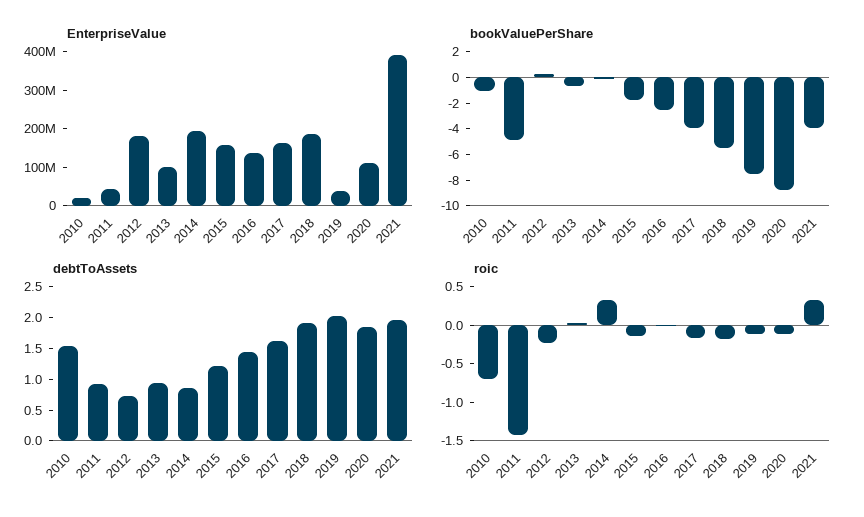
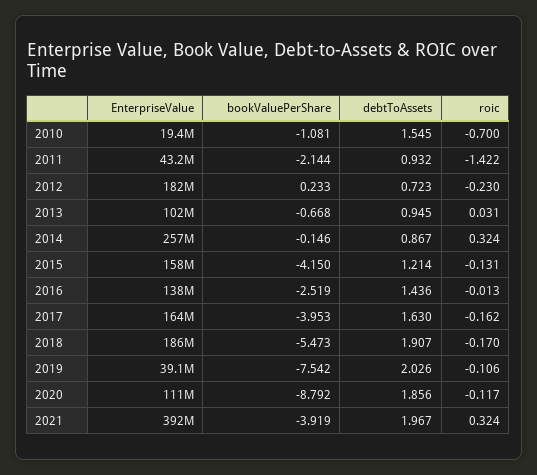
EnterpriseValue, 2014: 200000000 -> 257000000
bookValuePerShare, 2011: -5 -> -2.144
bookValuePerShare, 2015: -2 -> -4.15

